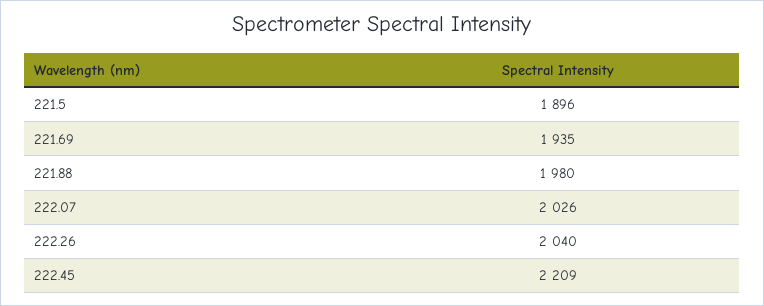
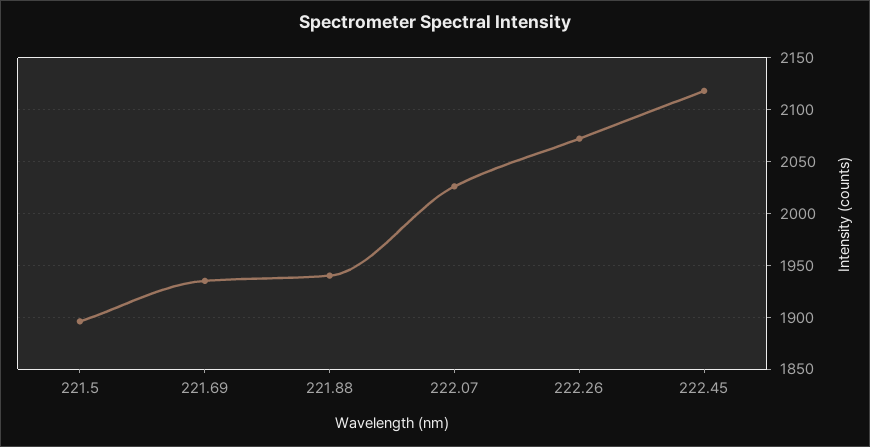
221.88: 1980 -> 1940
222.26: 2040 -> 2070
222.45: 2209 -> 2120

